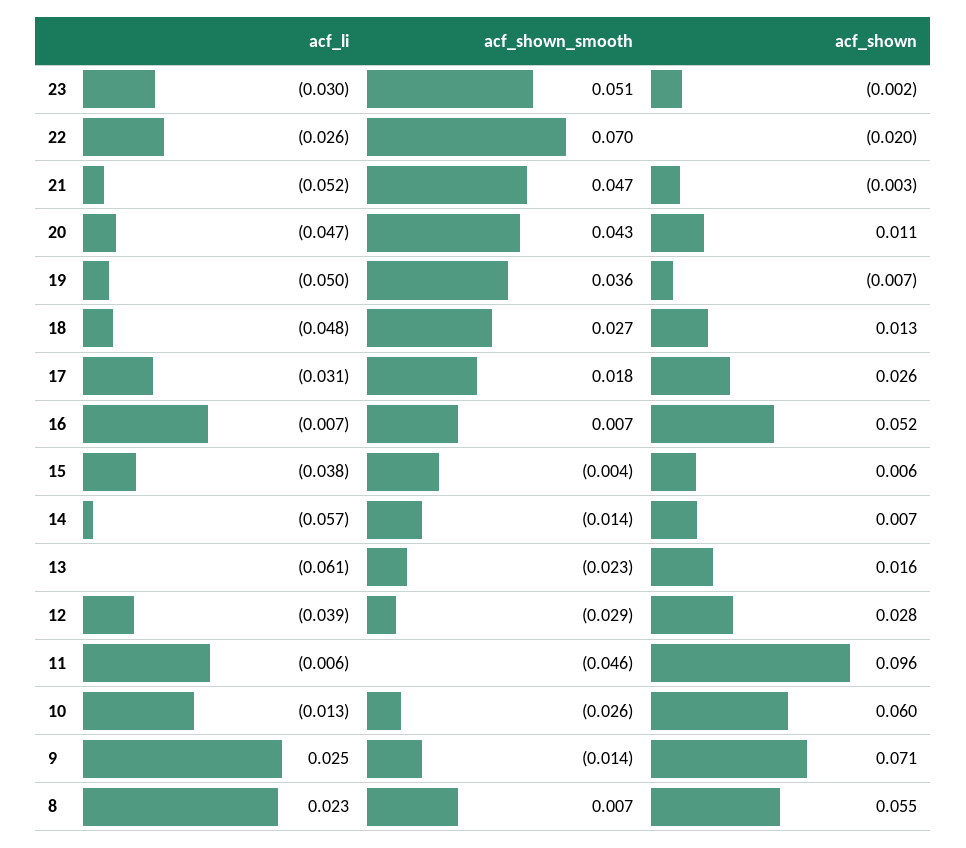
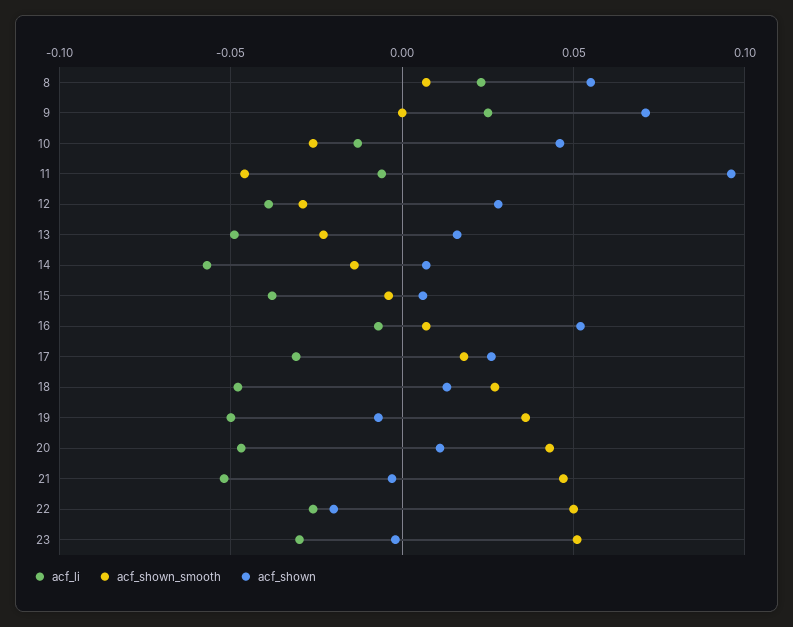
acf_shown_smooth, 22: 0.07 -> 0.05
acf_li, 13: -0.061 -> -0.05
acf_shown, 10: 0.06 -> 0.045
acf_shown_smooth, 9: -0.014 -> 0

